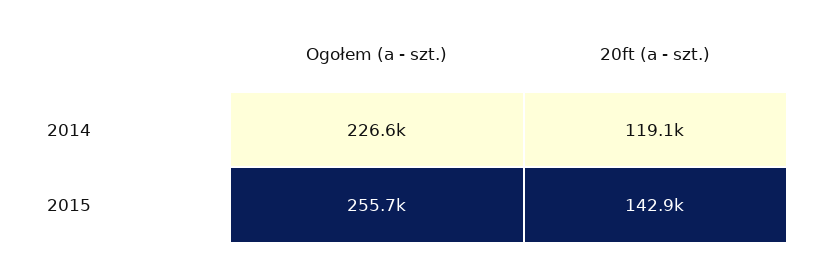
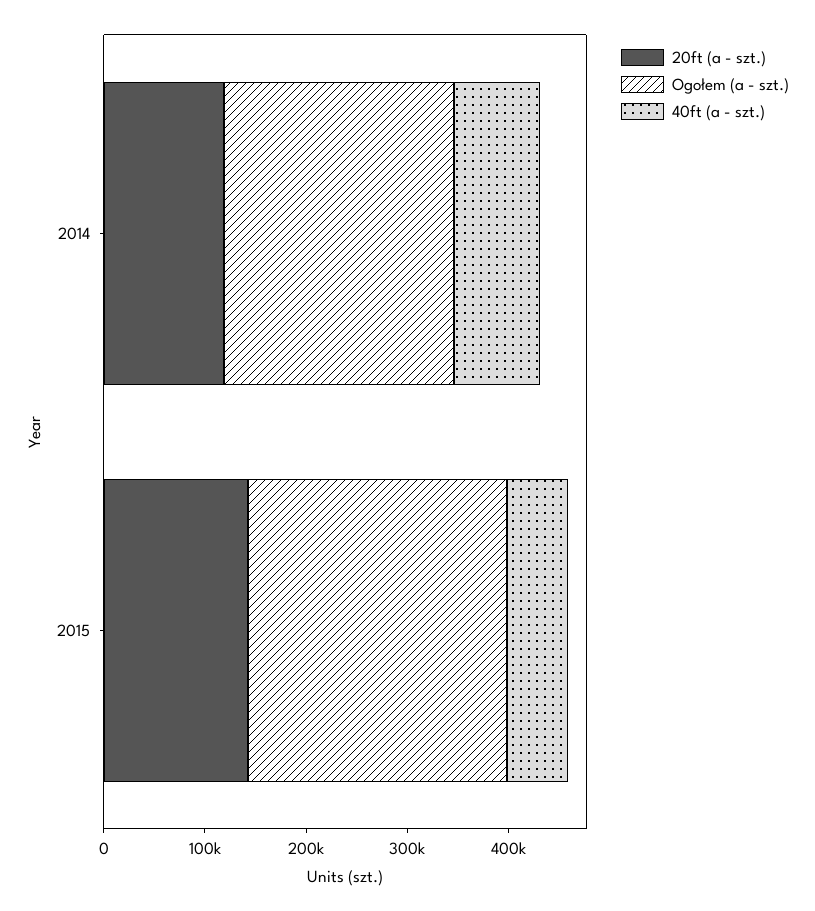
40ft (a - szt.), 2014: none -> 80000
40ft (a - szt.), 2015: none -> 60000

